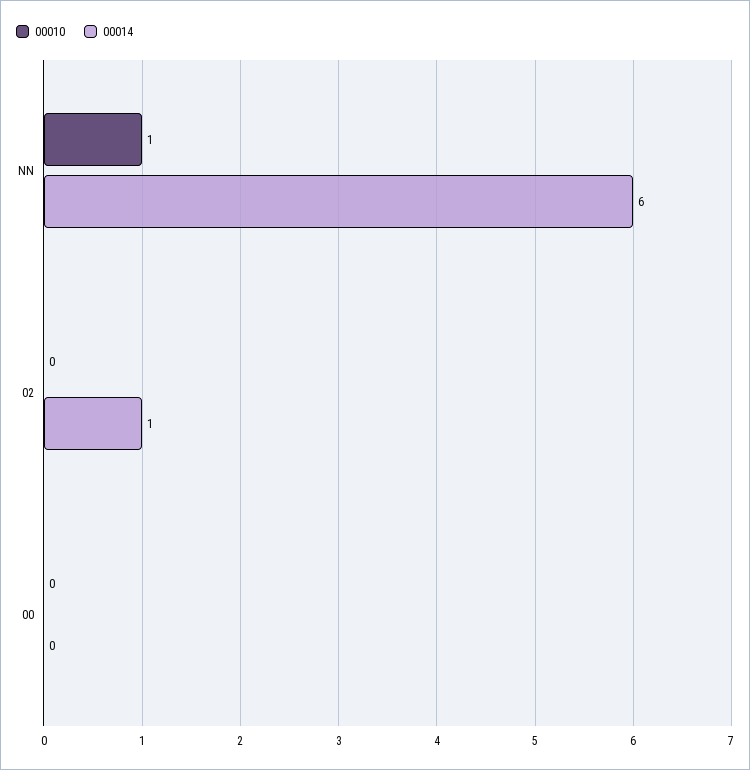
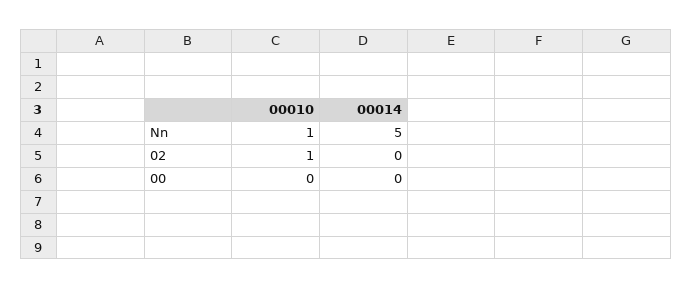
00014, NN: 6 -> 5
00010, 02: 0 -> 1
00014, 02: 1 -> 0

